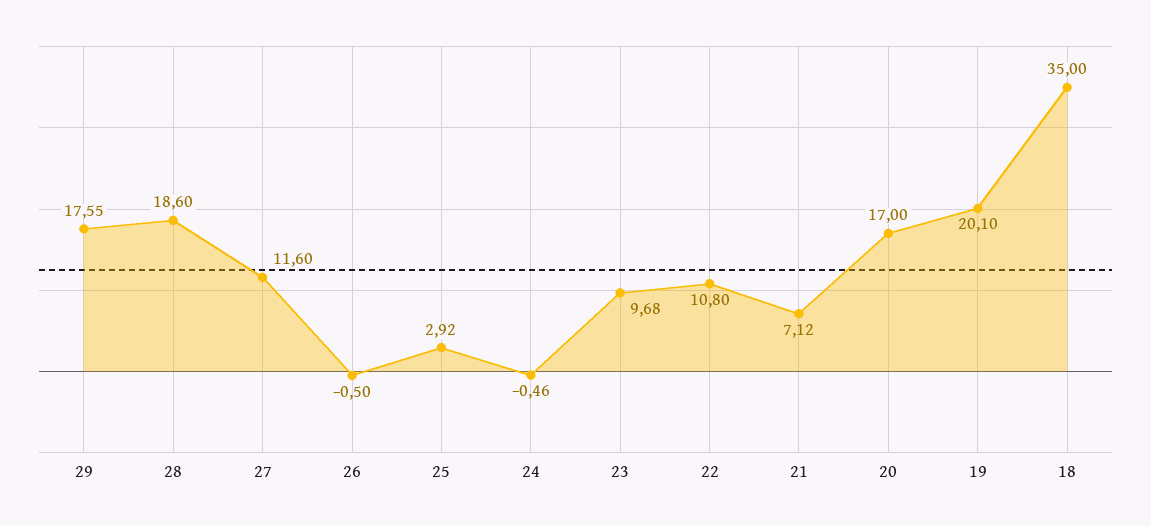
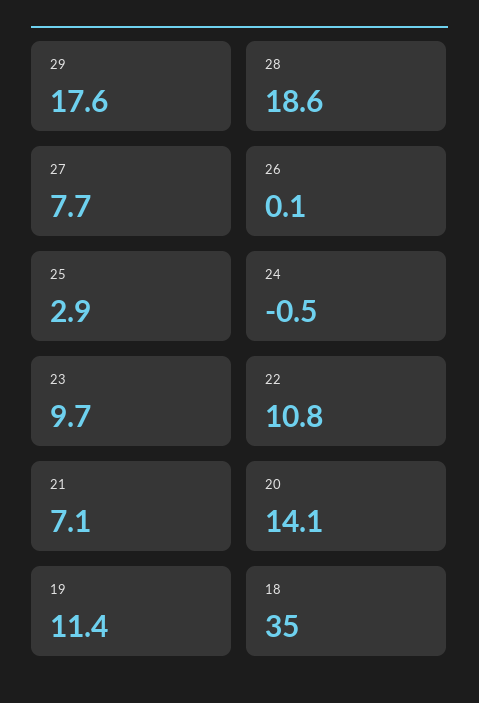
27: 11.6 -> 7.7
26: -0.5 -> 0.1
20: 17 -> 14.1
19: 20.1 -> 11.4

